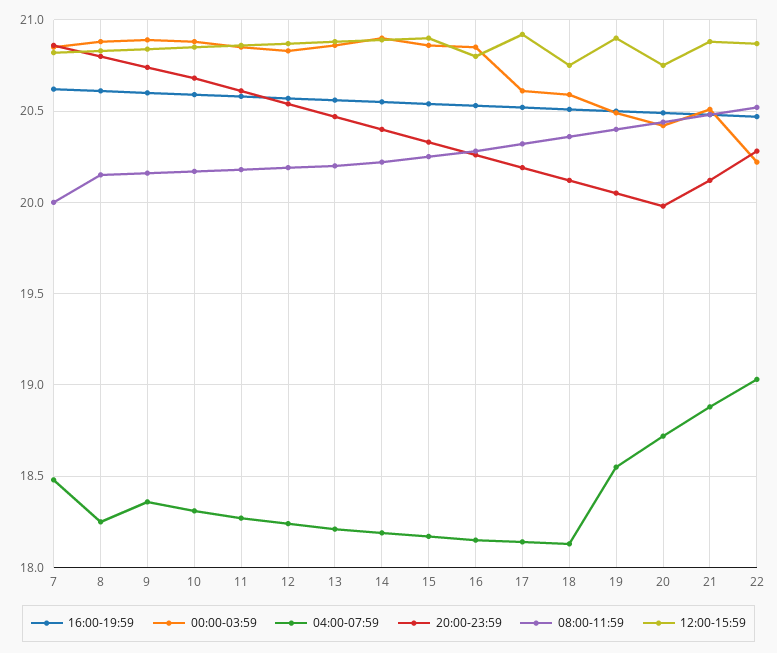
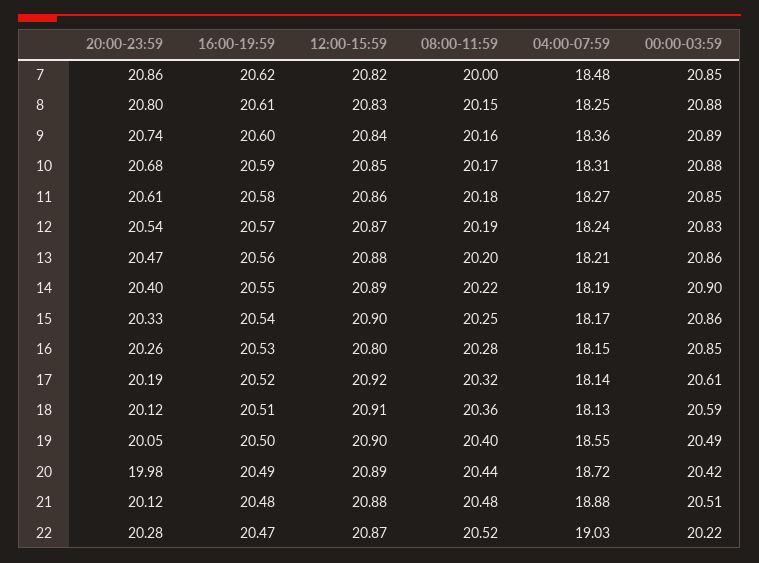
12:00-15:59, 18: 20.75 -> 20.91
12:00-15:59, 20: 20.75 -> 20.89

